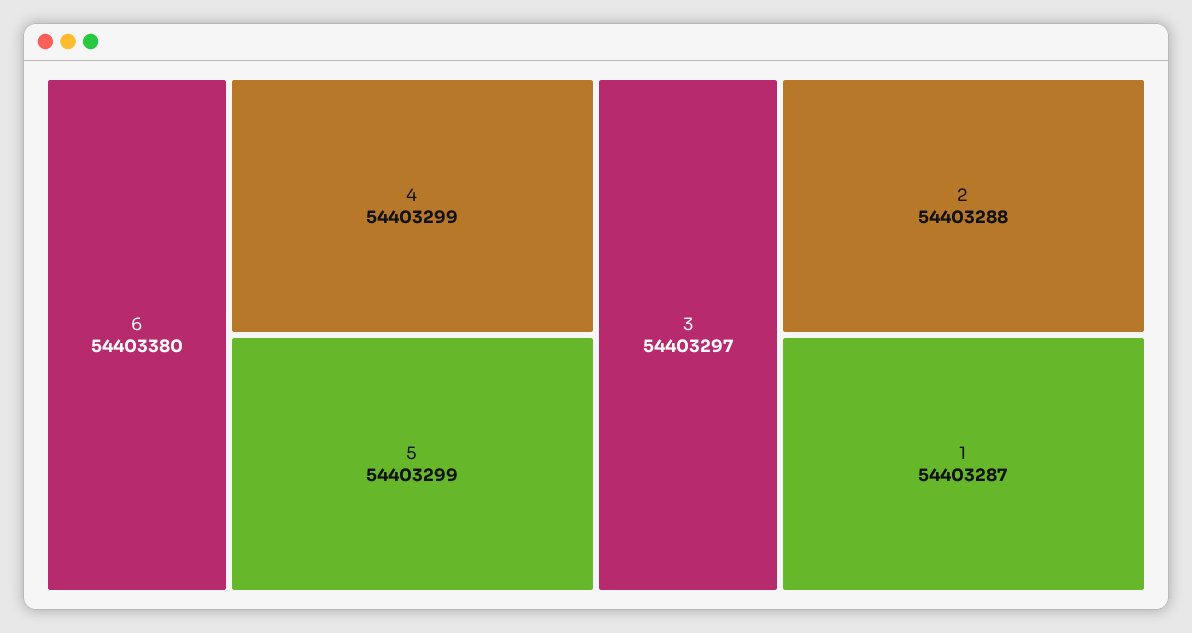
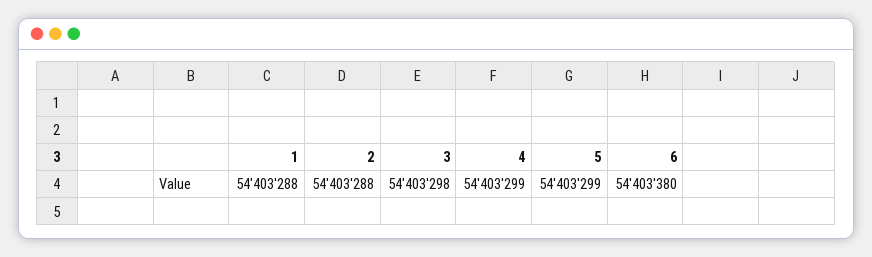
3: 54403297 -> 54403298
1: 54403287 -> 54403288

